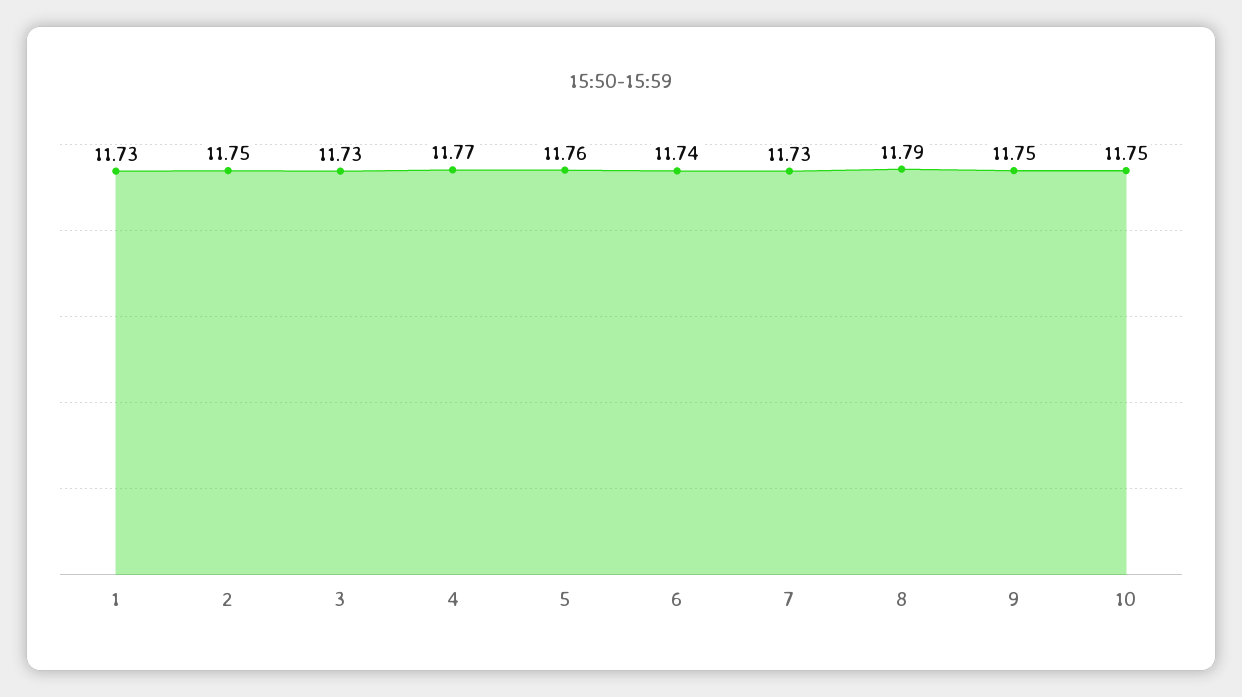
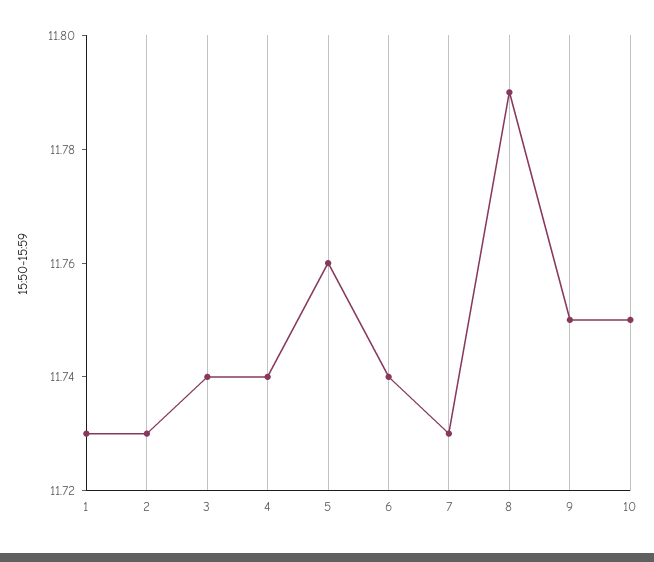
2: 11.75 -> 11.73
3: 11.73 -> 11.74
4: 11.77 -> 11.74

